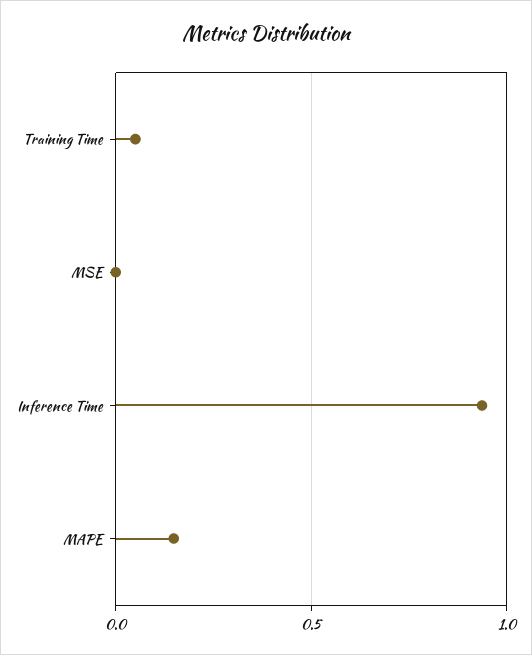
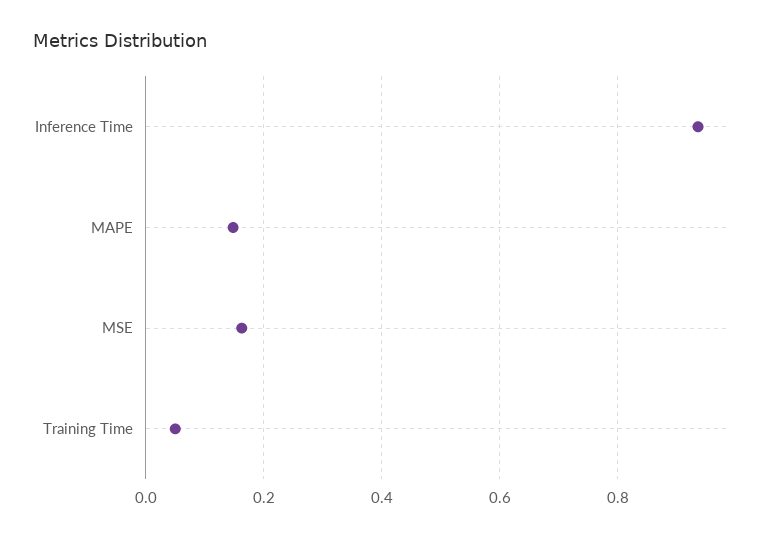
MSE: 0 -> 0.16

